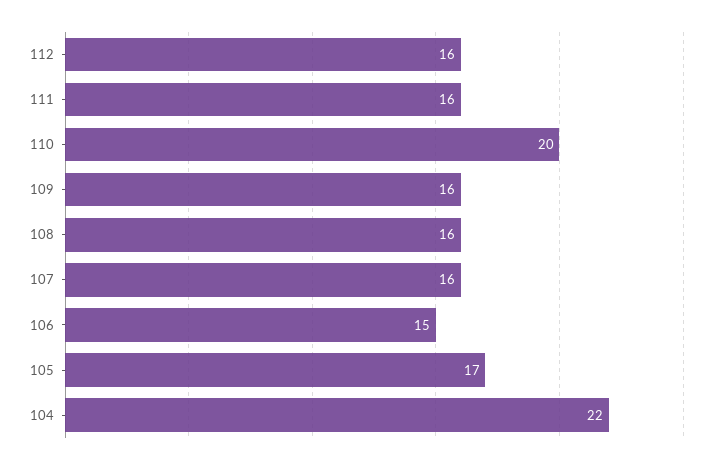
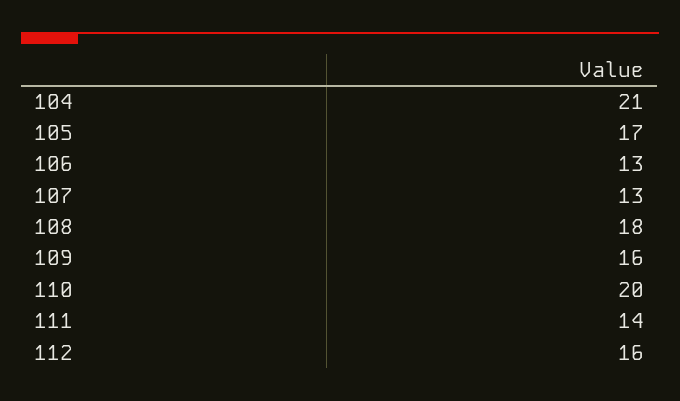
111: 16 -> 14
108: 16 -> 18
107: 16 -> 13
106: 15 -> 13
104: 22 -> 21

